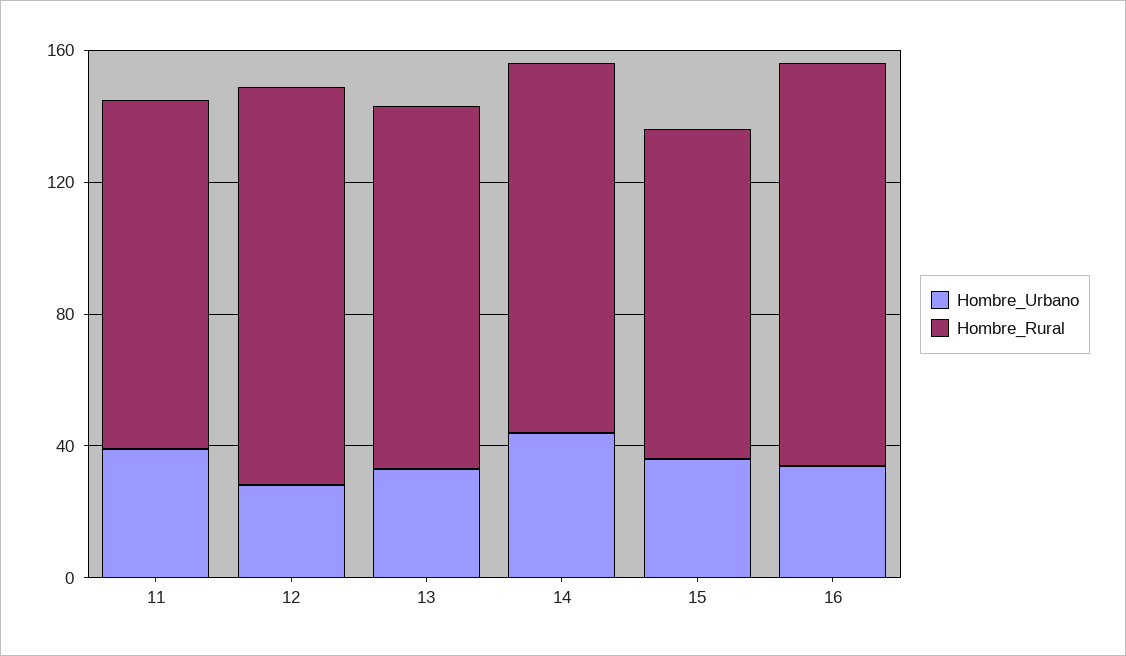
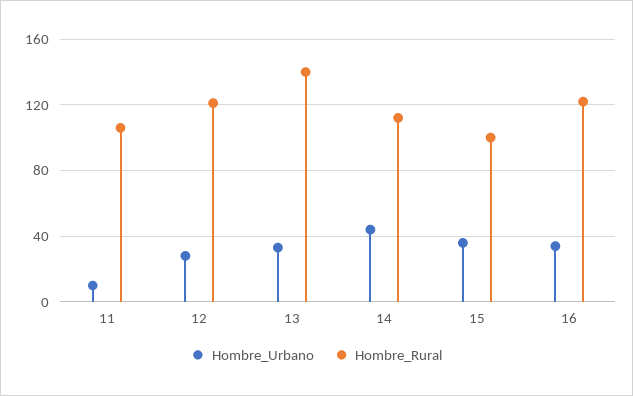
Hombre_Urbano, 11: 40 -> 10
Hombre_Rural, 13: 110 -> 140

